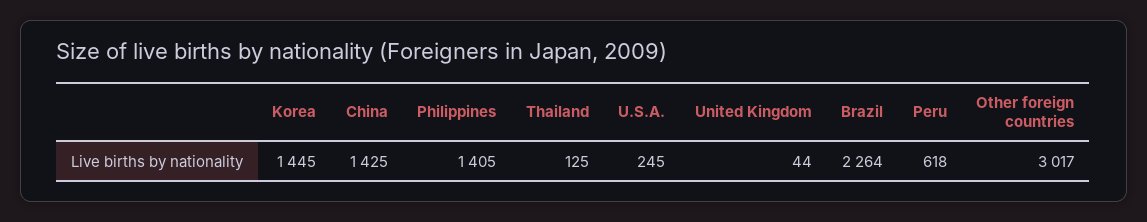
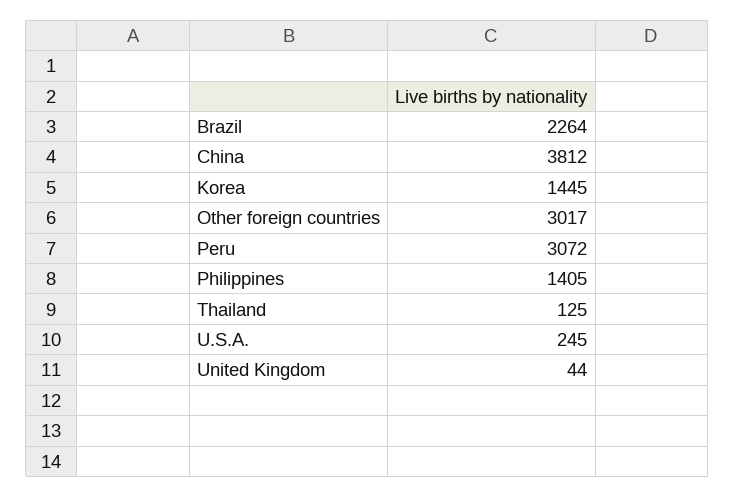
China: 1425 -> 3812
Peru: 618 -> 3072

